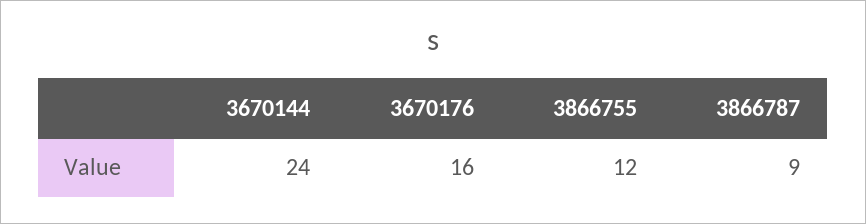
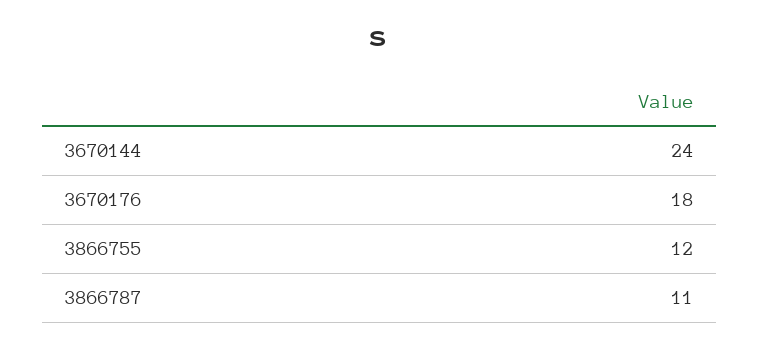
3670176: 16 -> 18
3866787: 9 -> 11

